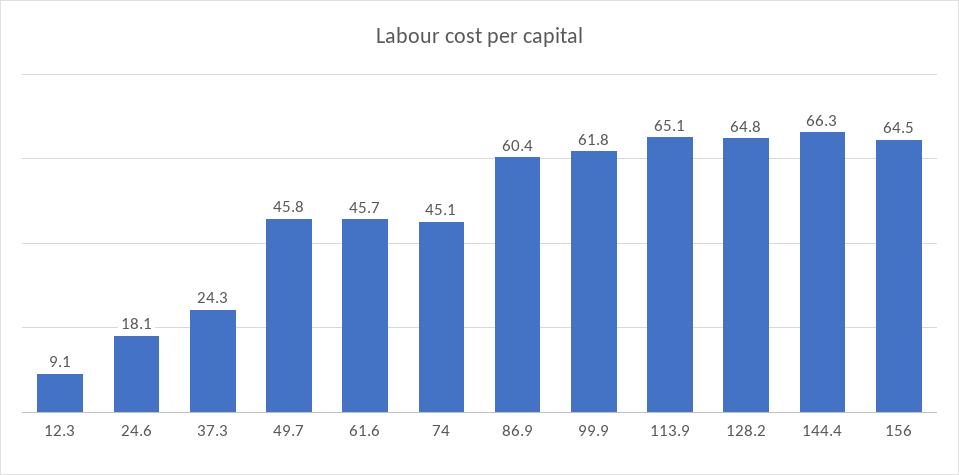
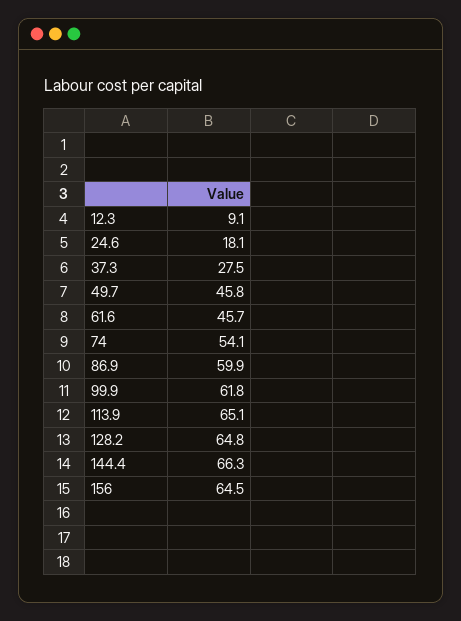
37.3: 24.3 -> 27.5
74: 45.1 -> 54.1
86.9: 60.4 -> 59.9

